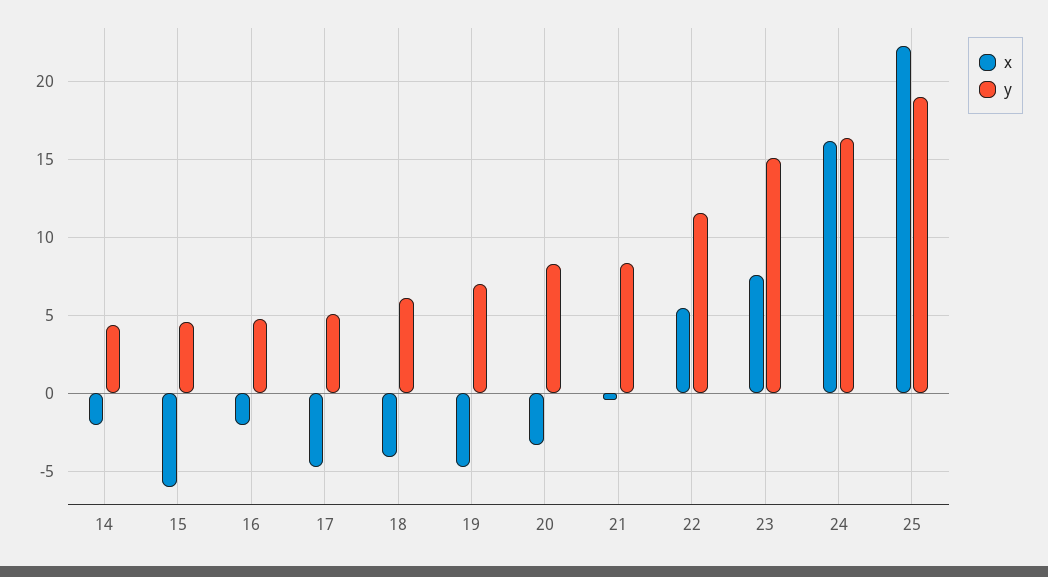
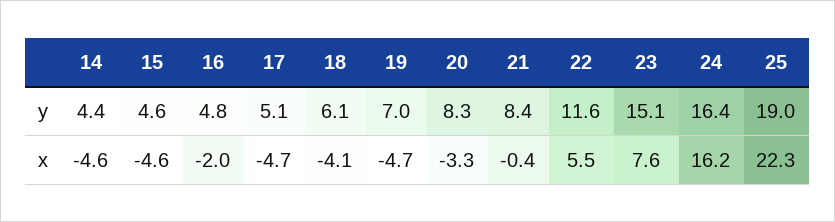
x, 14: -2 -> -4.6
x, 15: -6 -> -4.6

